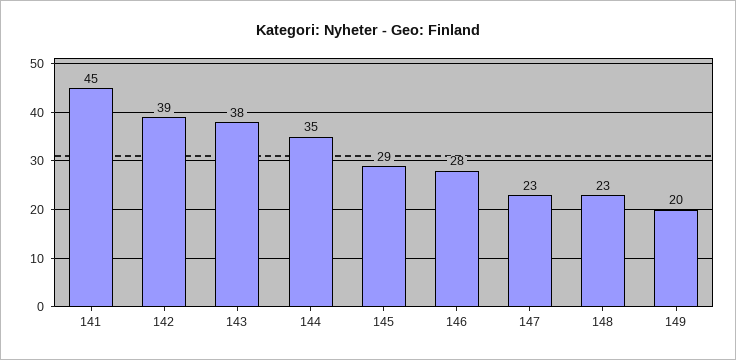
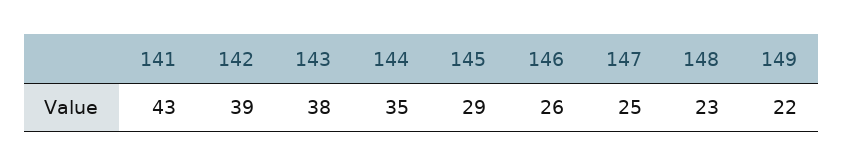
141: 45 -> 43
146: 28 -> 26
147: 23 -> 25
149: 20 -> 22

